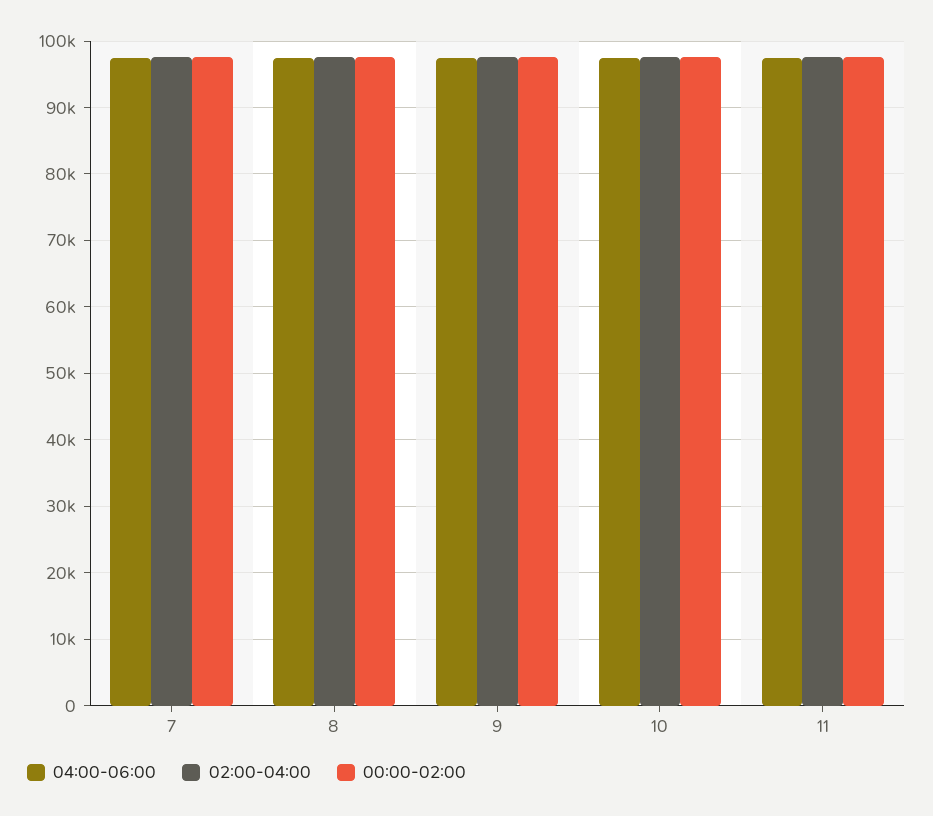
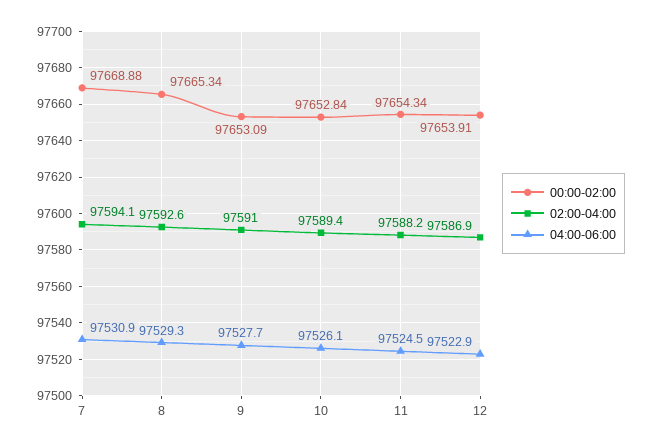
00:00-02:00, 12: none -> 97653.91
02:00-04:00, 12: none -> 97586.9
04:00-06:00, 12: none -> 97522.9

